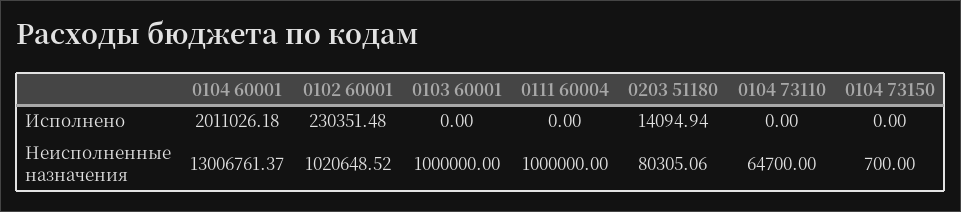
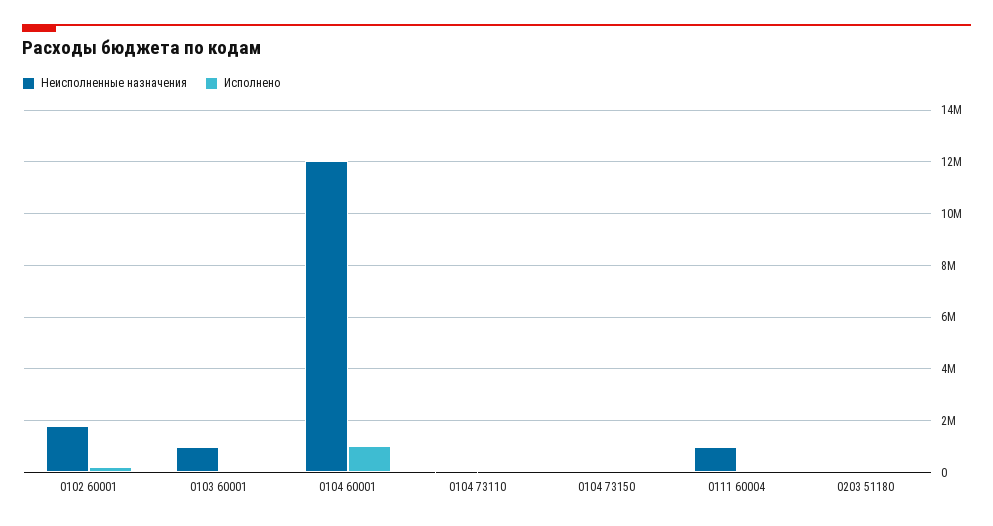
Исполнено, 0104 60001: 2011026.18 -> 1000000
Неисполненные назначения, 0104 60001: 13006761.37 -> 12000000
Неисполненные назначения, 0102 60001: 1020648.52 -> 1750000

